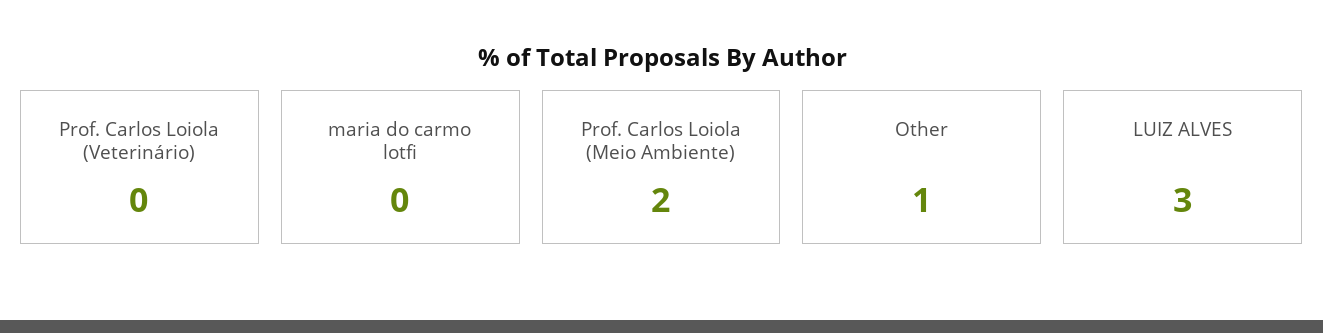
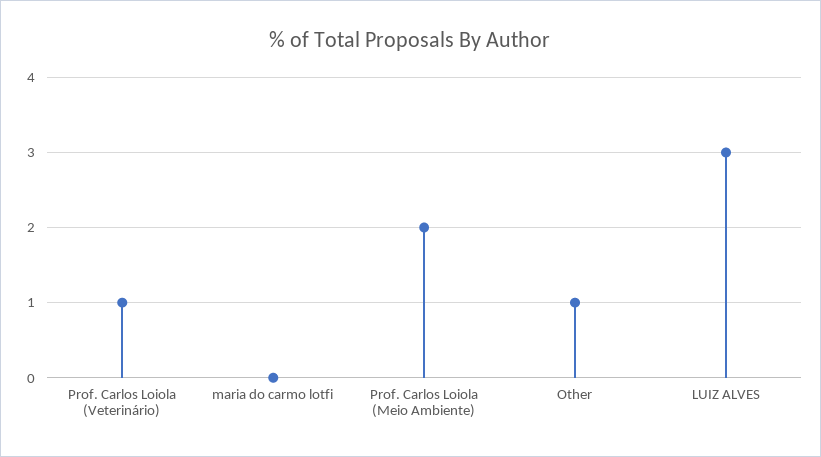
Prof. Carlos Loiola (Veterinário): 0 -> 1

